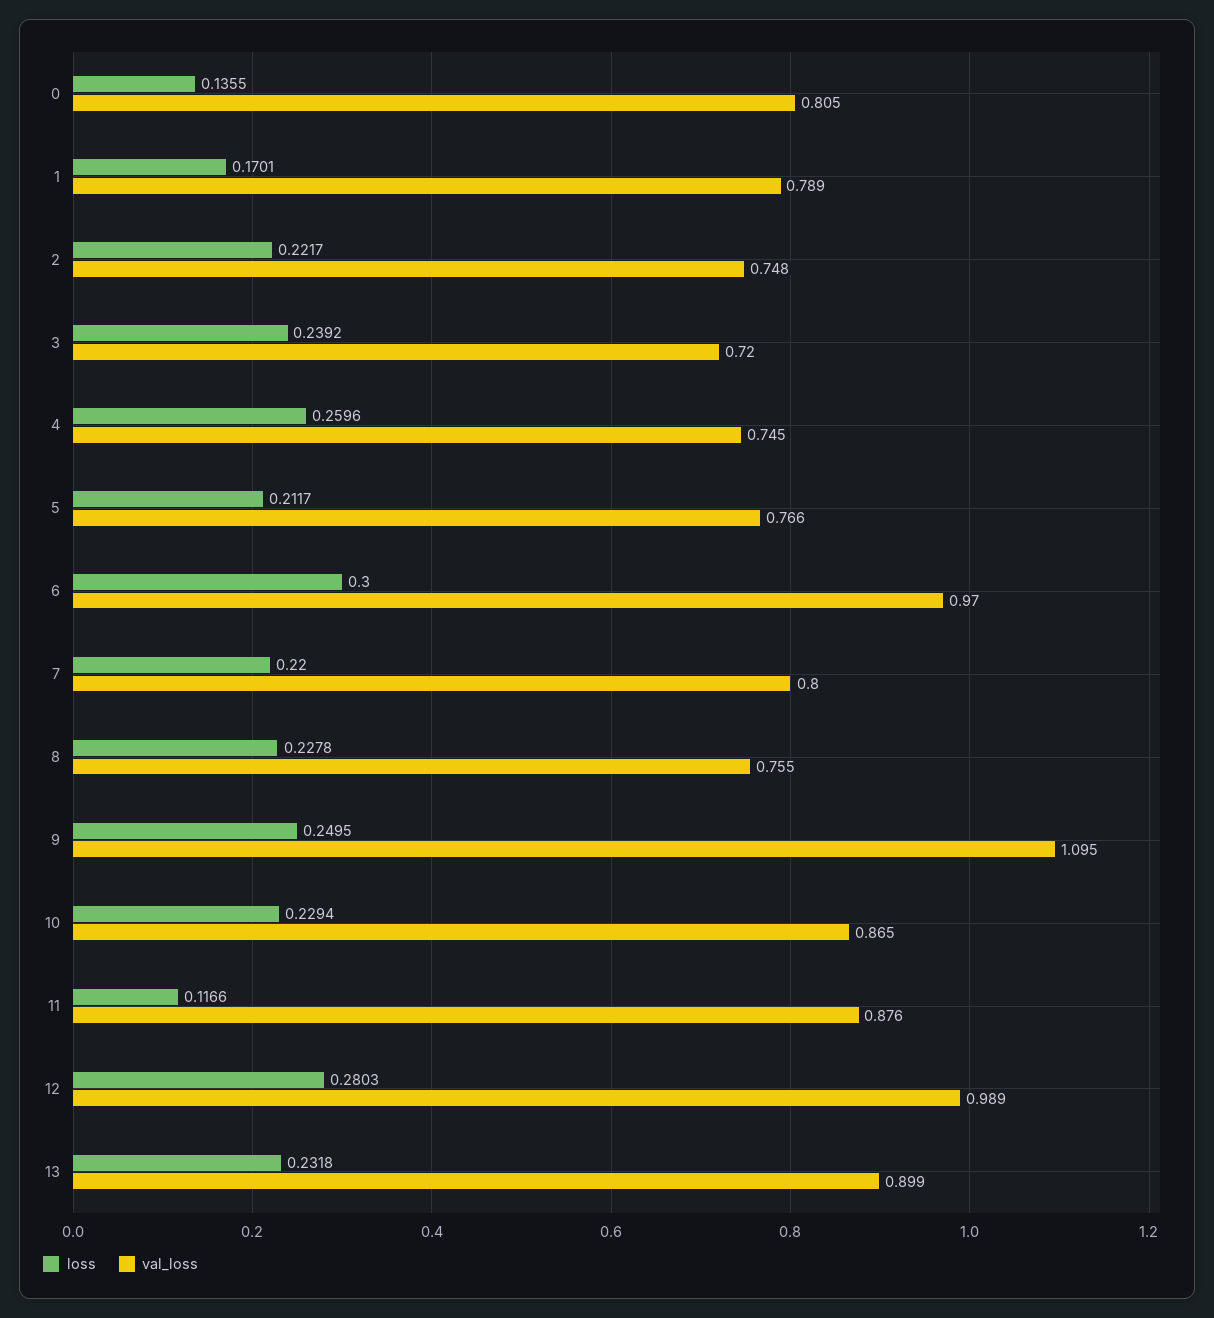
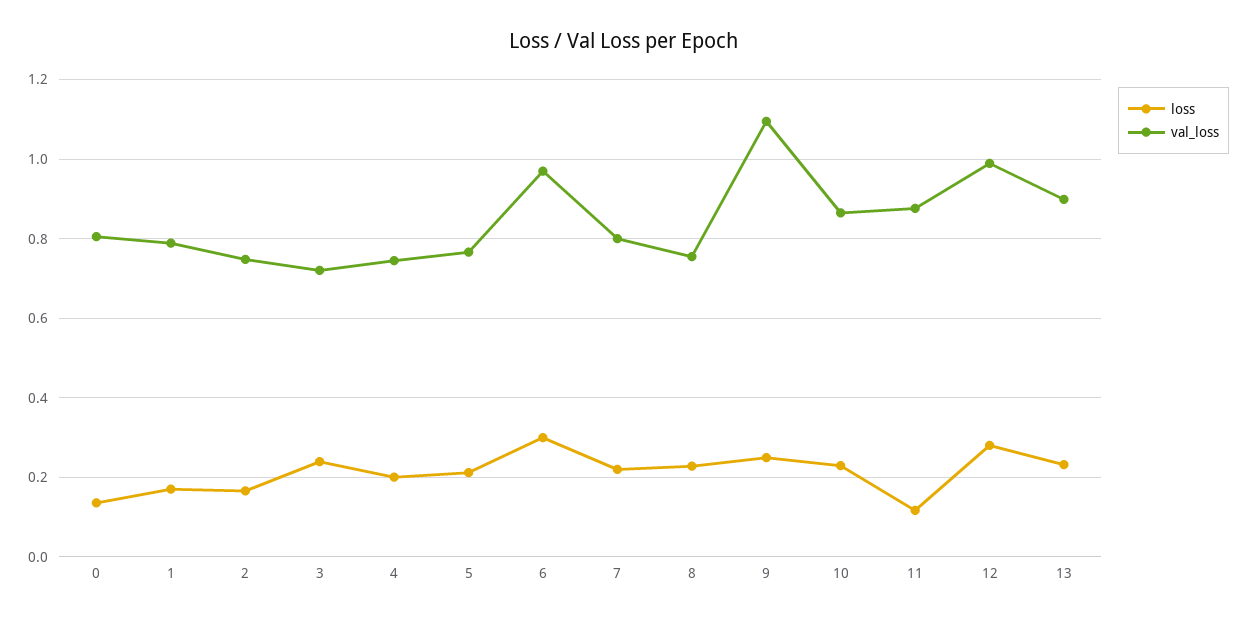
loss, 2: 0.2217 -> 0.16
loss, 4: 0.2596 -> 0.2

